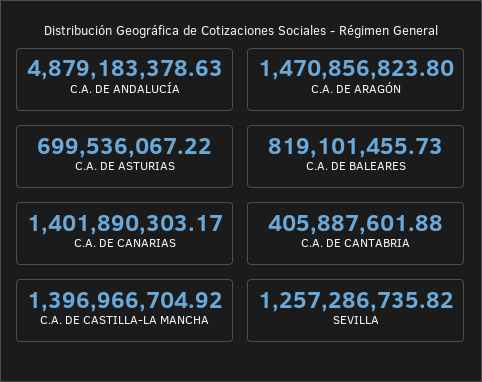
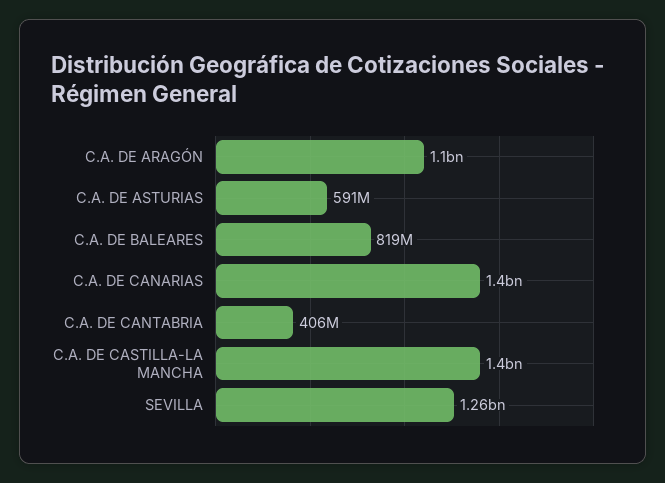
C.A. DE ANDALUCÍA: 4879183378.63 -> none
C.A. DE ARAGÓN: 1470856823.8 -> 1100000000
C.A. DE ASTURIAS: 699536067.22 -> 591000000

